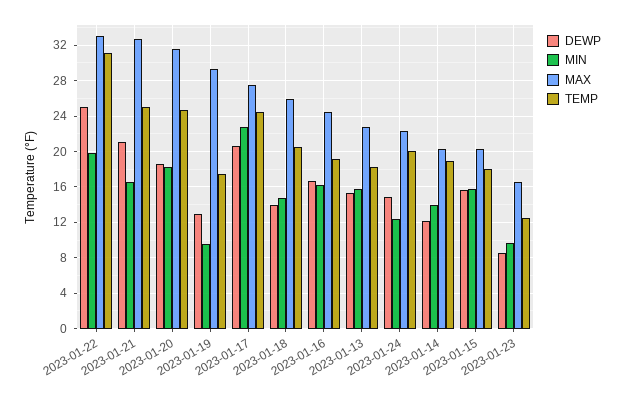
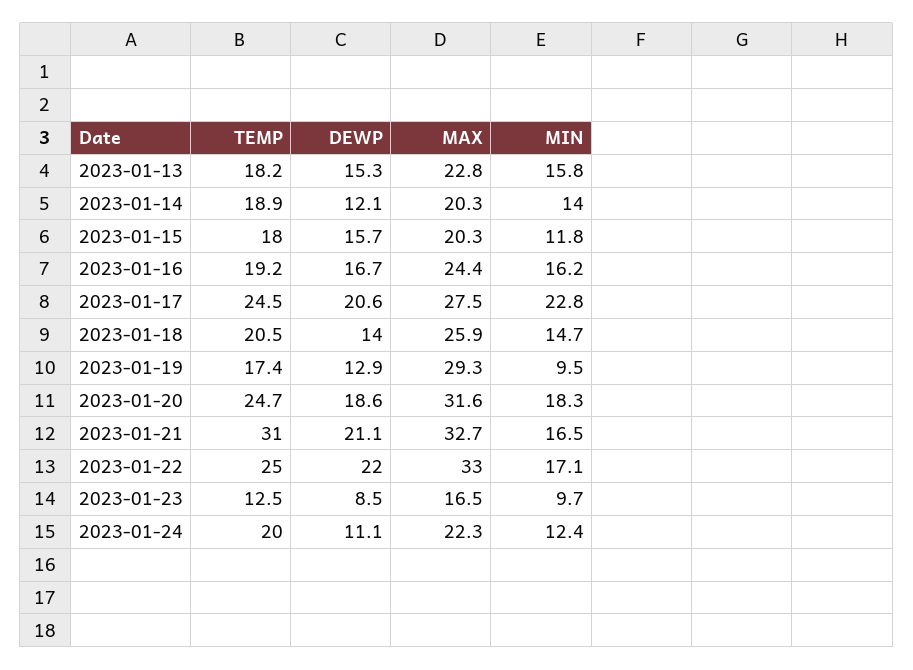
DEWP, 2023-01-22: 25 -> 22
MIN, 2023-01-22: 20 -> 17.1
TEMP, 2023-01-22: 31 -> 25
TEMP, 2023-01-21: 25 -> 31
DEWP, 2023-01-24: 15 -> 11.1
MIN, 2023-01-15: 16 -> 11.8

